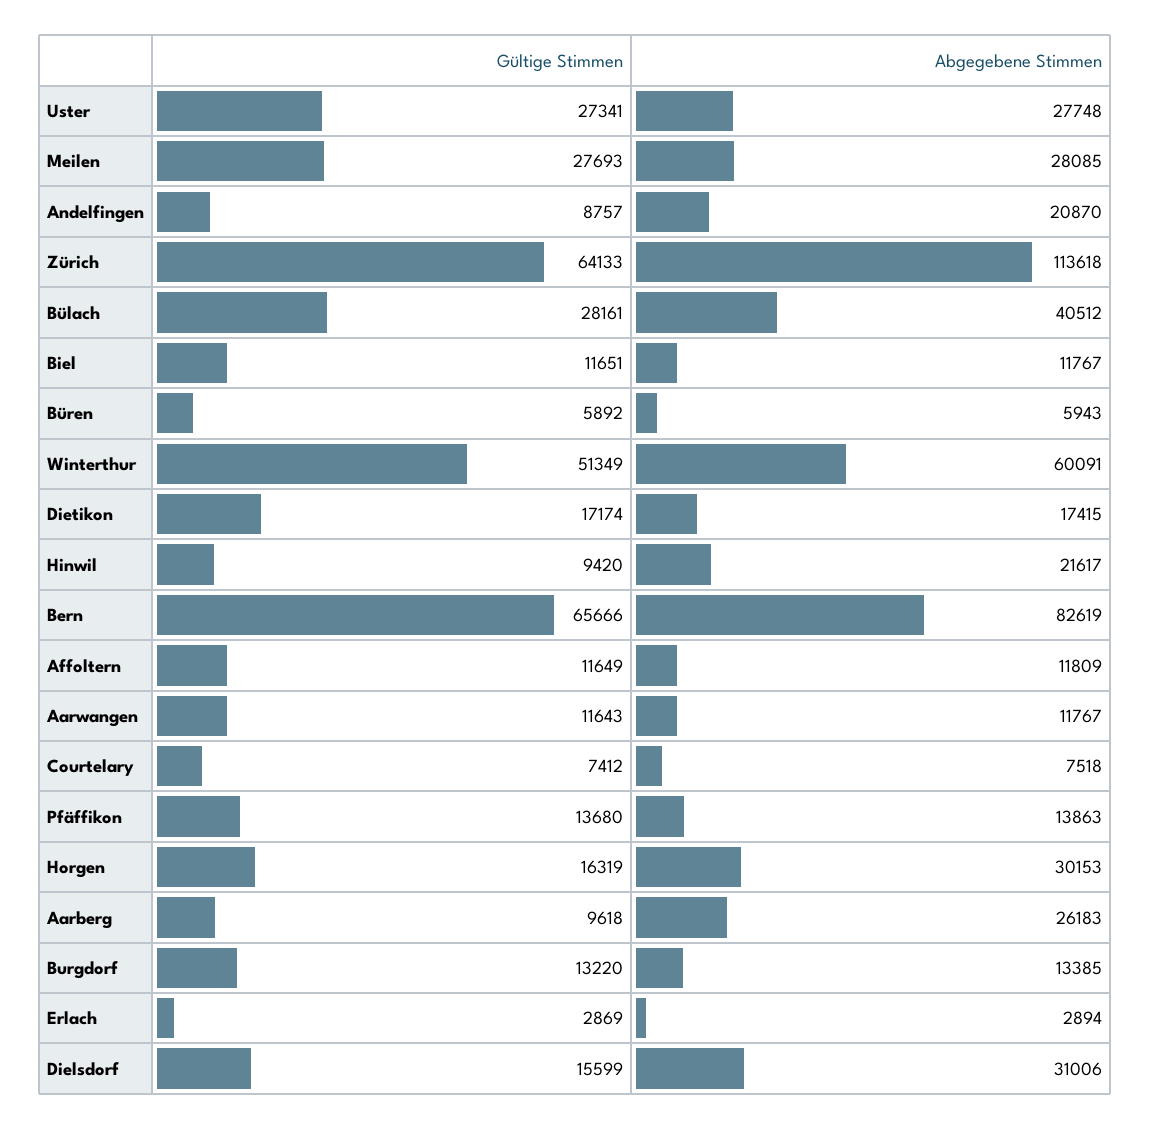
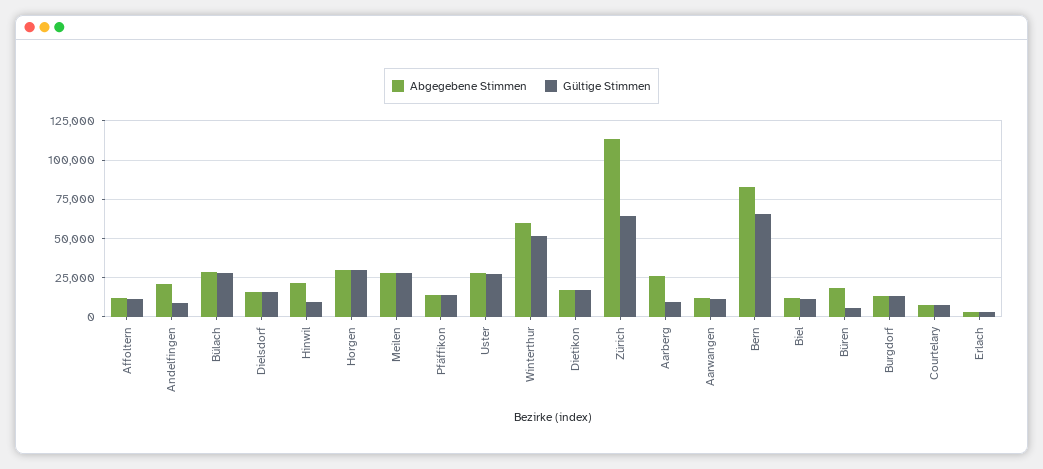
Abgegebene Stimmen, Bülach: 40512 -> 30000
Abgegebene Stimmen, Büren: 5943 -> 20000
Gültige Stimmen, Horgen: 16319 -> 30000
Abgegebene Stimmen, Dielsdorf: 31006 -> 15000

